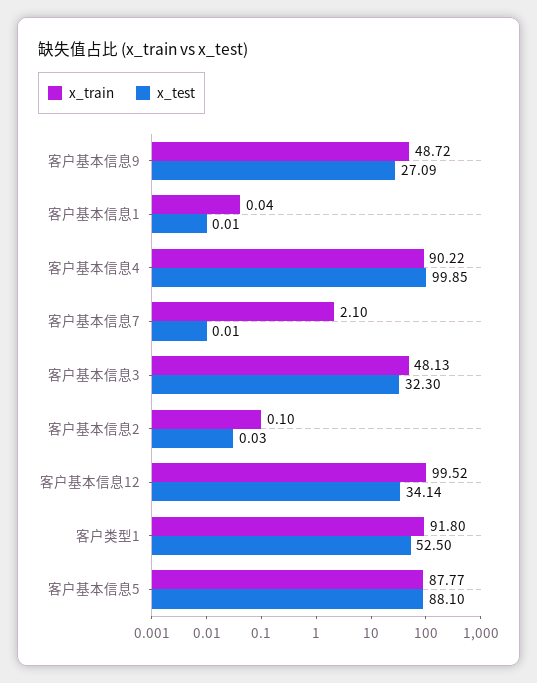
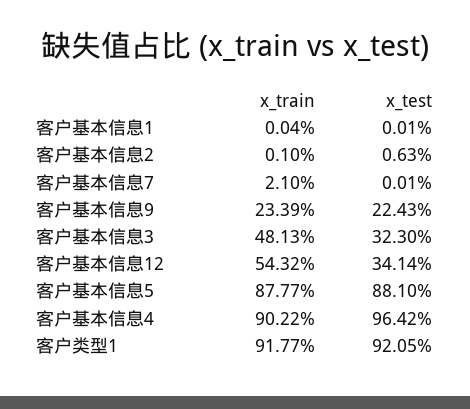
x_train, 客户基本信息9: 48.72 -> 23.39
x_test, 客户基本信息9: 27.09 -> 22.43
x_test, 客户基本信息4: 99.85 -> 96.42
x_test, 客户基本信息2: 0.03 -> 0.63
x_train, 客户基本信息12: 99.52 -> 54.32
x_train, 客户类型1: 91.8 -> 91.77
x_test, 客户类型1: 52.5 -> 92.05

